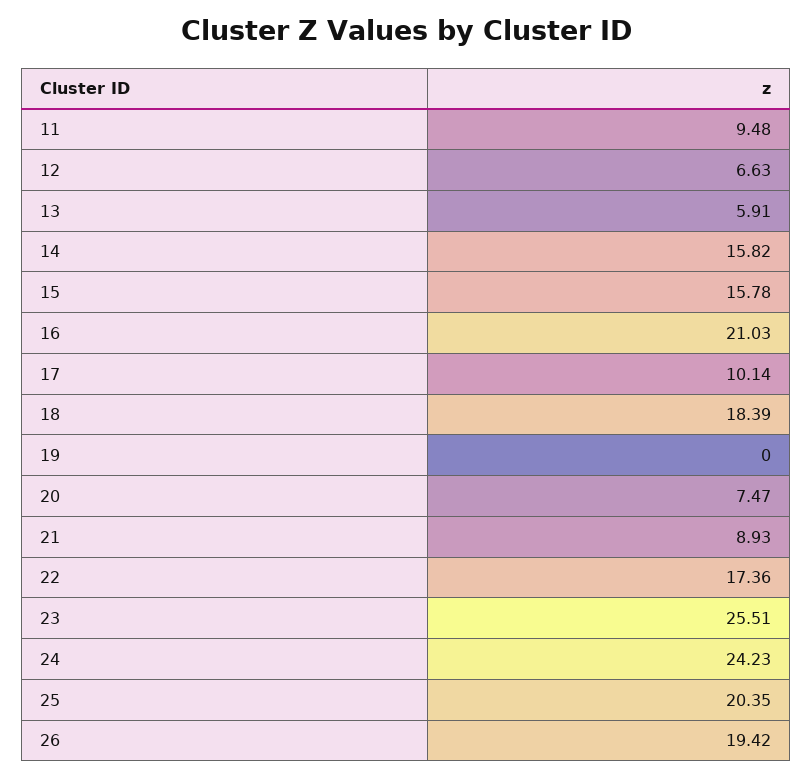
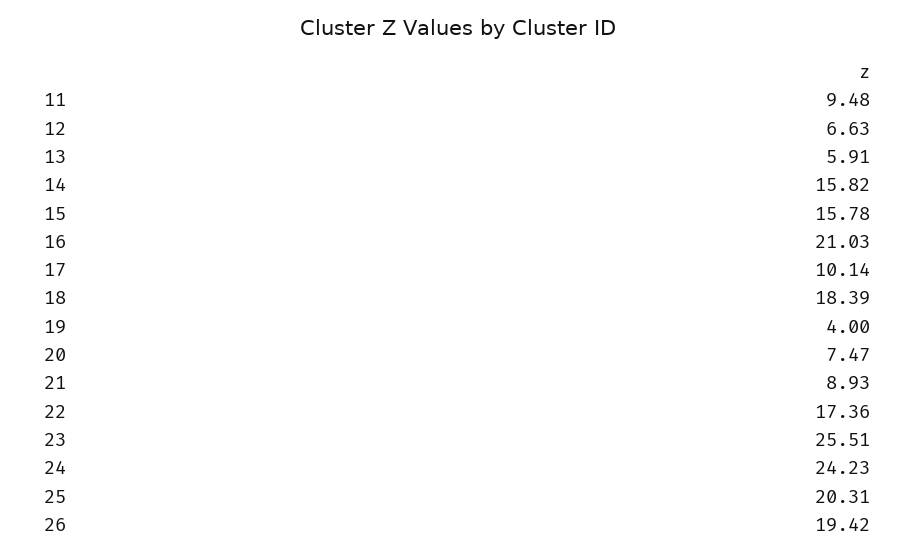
19: 0 -> 4
25: 20.35 -> 20.31

